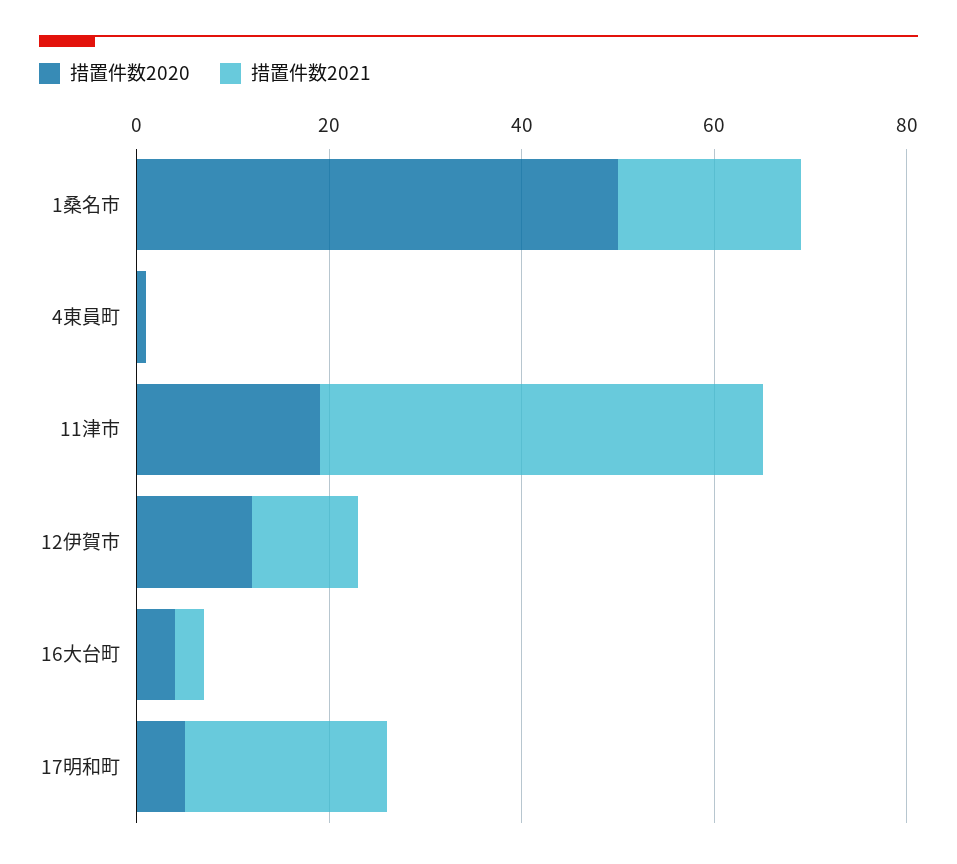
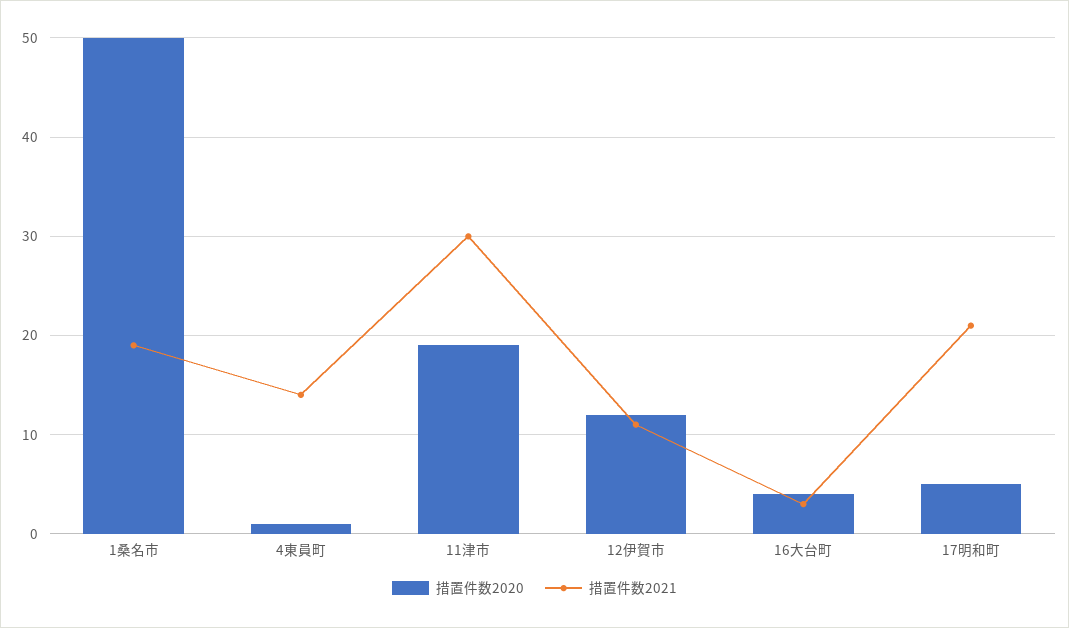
措置件数2021, 4東員町: 0 -> 14
措置件数2021, 11津市: 45 -> 30

